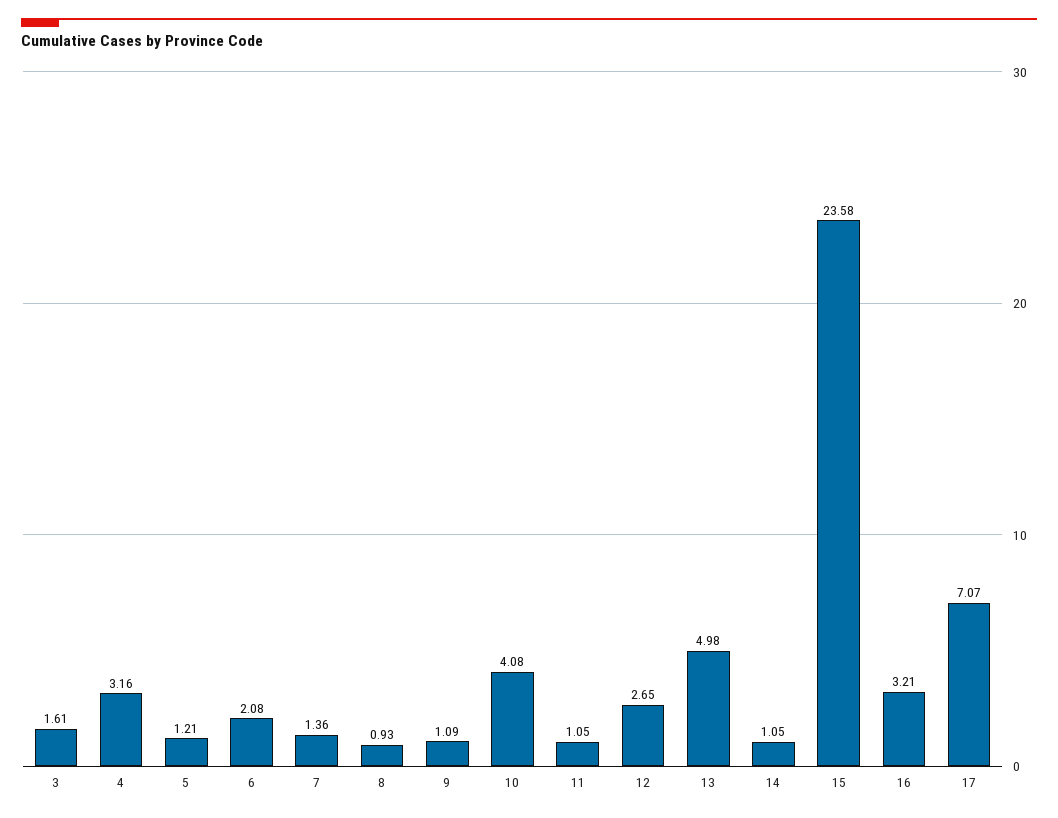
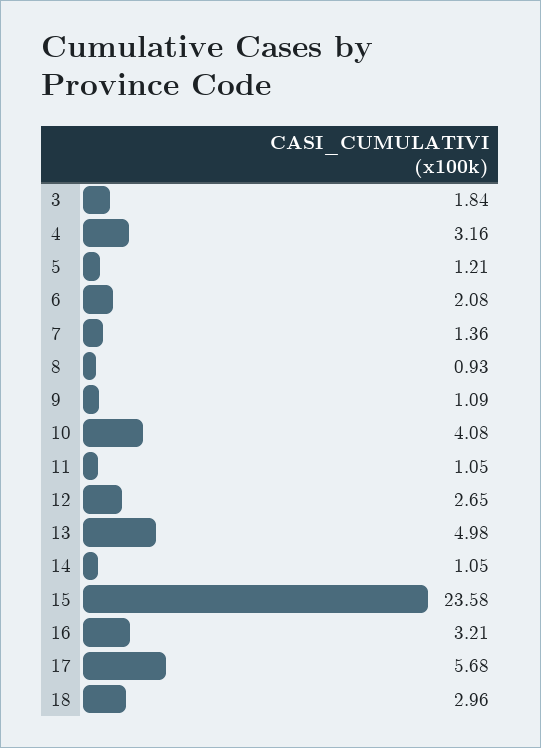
3: 1.61 -> 1.84
17: 7.07 -> 5.68
18: none -> 2.96

